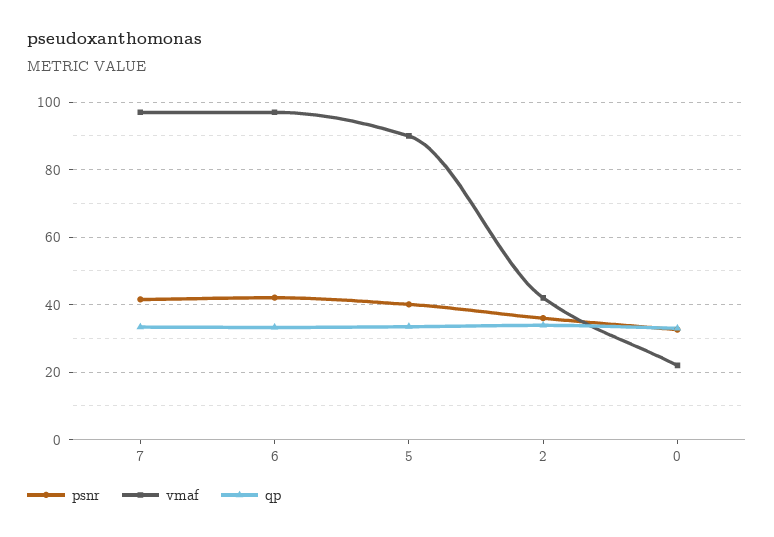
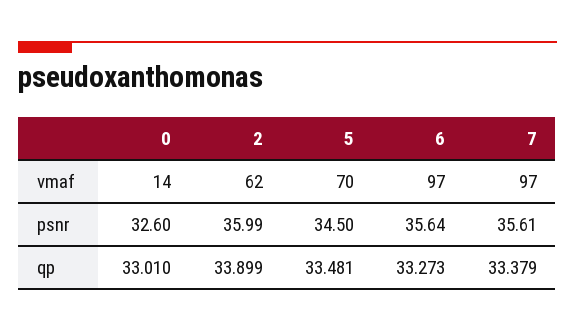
psnr, 7: 42 -> 35.61
psnr, 6: 42 -> 35.64
psnr, 5: 40 -> 34.5
vmaf, 5: 90 -> 70
vmaf, 2: 42 -> 62
vmaf, 0: 22 -> 14

